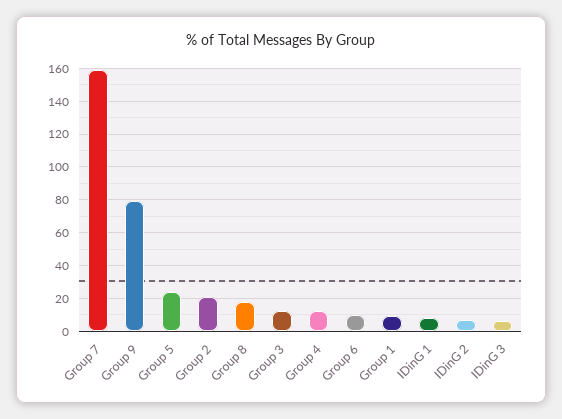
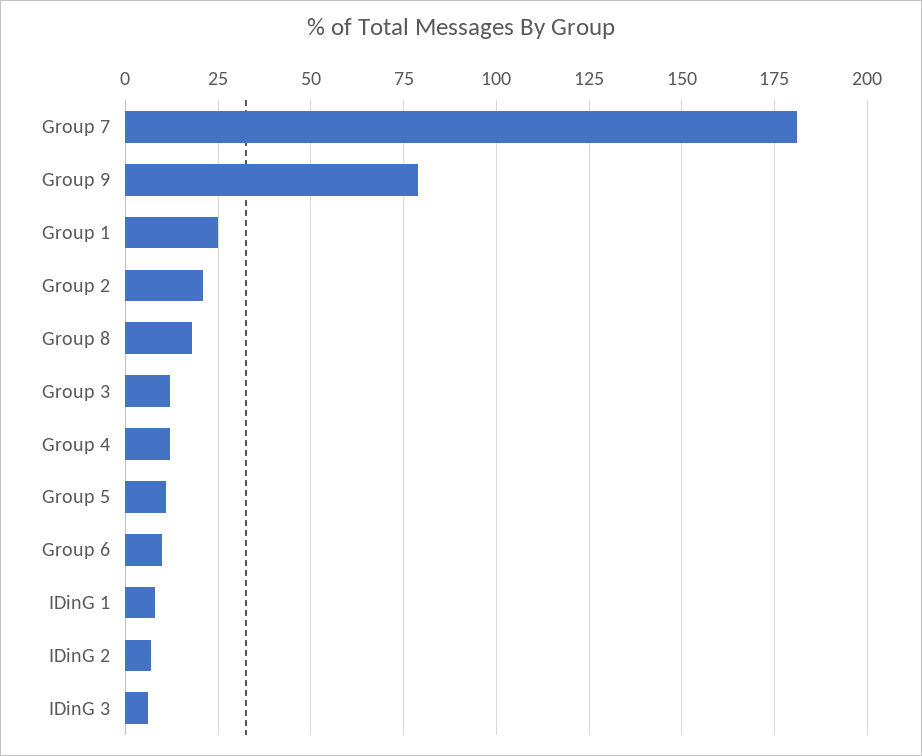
Group 7: 160 -> 180
Group 5: 25 -> 10
Group 1: 10 -> 25

